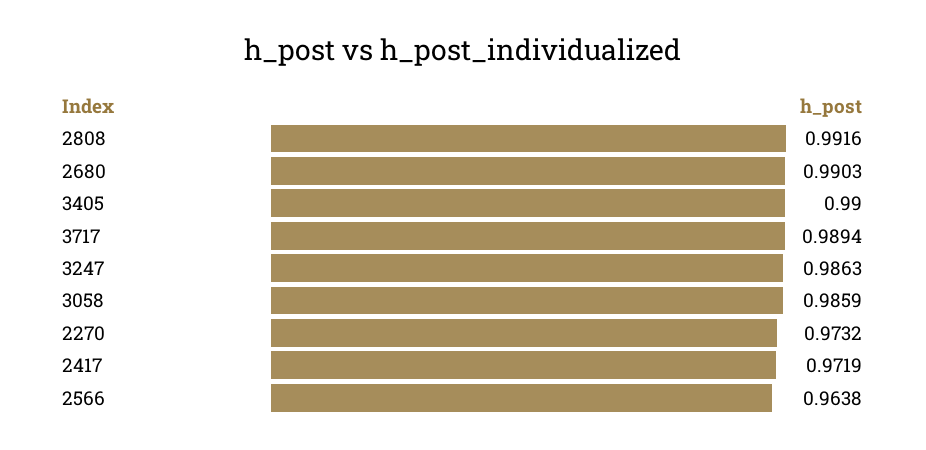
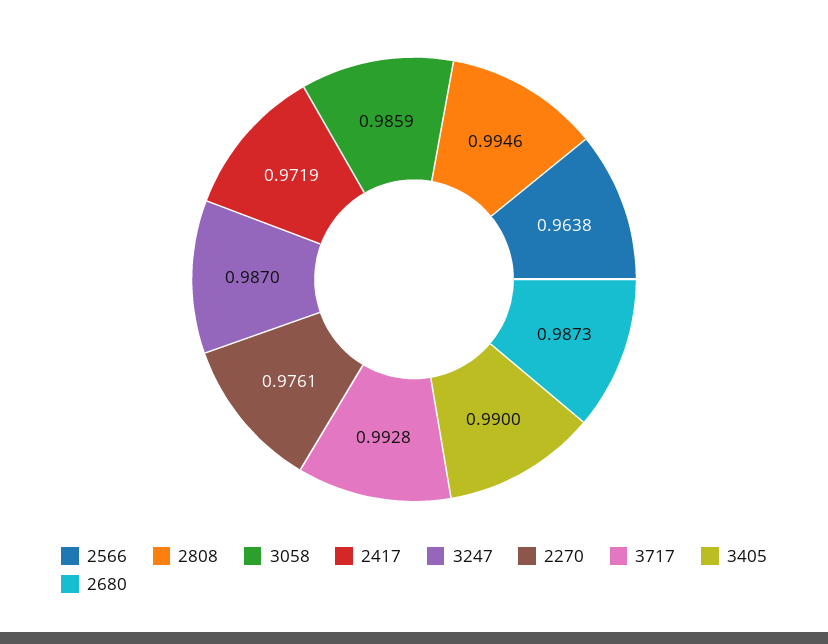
2808: 0.9916 -> 0.9946
2680: 0.9903 -> 0.9873
3717: 0.9894 -> 0.9928
3247: 0.9863 -> 0.987
2270: 0.9732 -> 0.9761

